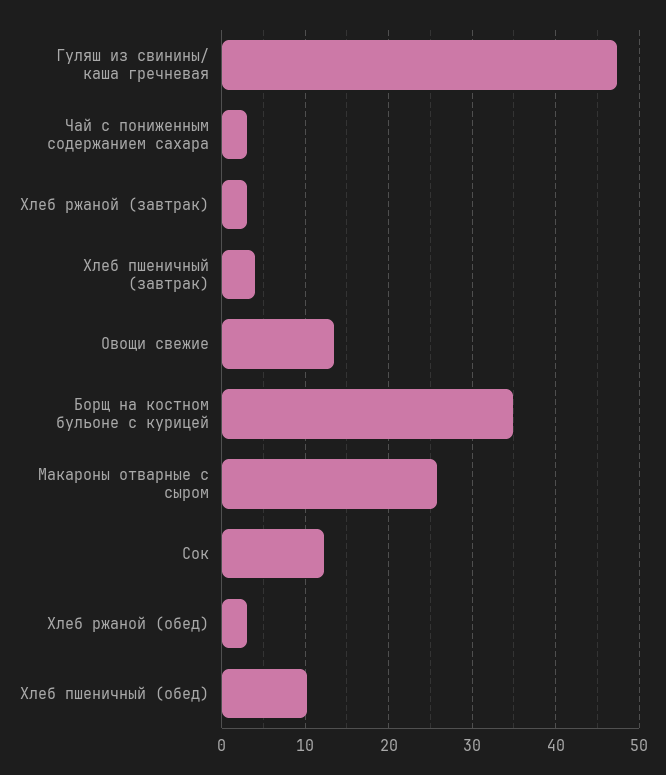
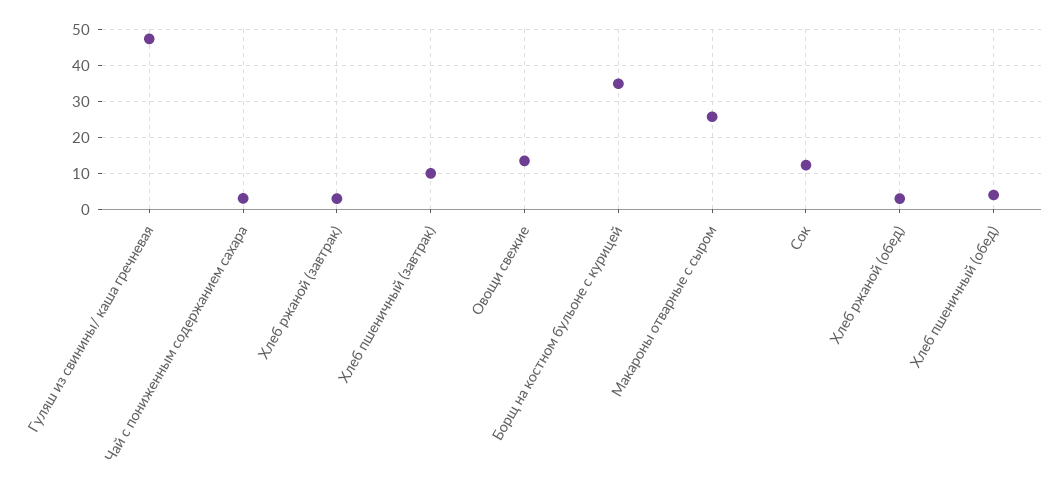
Хлеб пшеничный (завтрак): 4 -> 10
Хлеб пшеничный (обед): 10 -> 4

